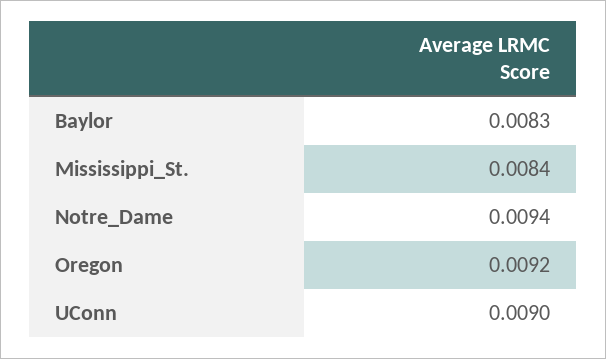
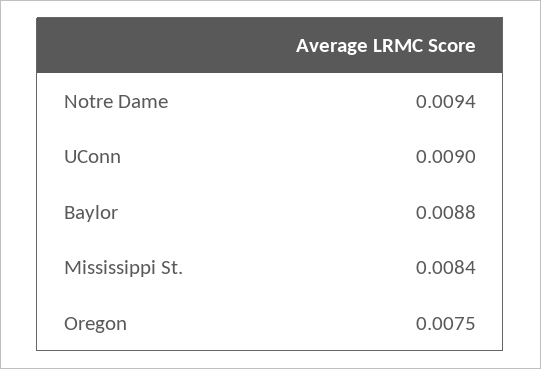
Baylor: 0.0083 -> 0.0088
Oregon: 0.0092 -> 0.0075

